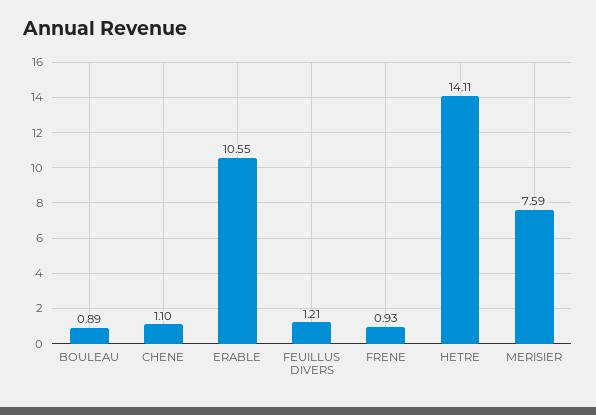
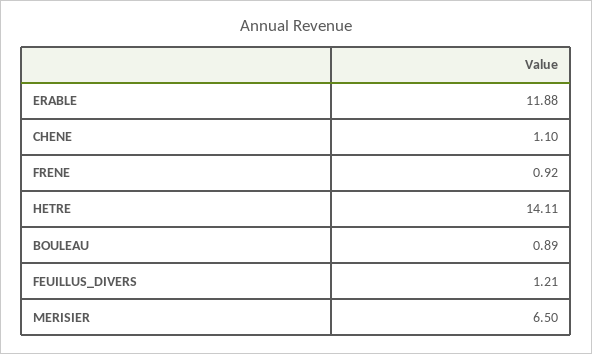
ERABLE: 10.55 -> 11.88
FRENE: 0.93 -> 0.92
MERISIER: 7.59 -> 6.5

